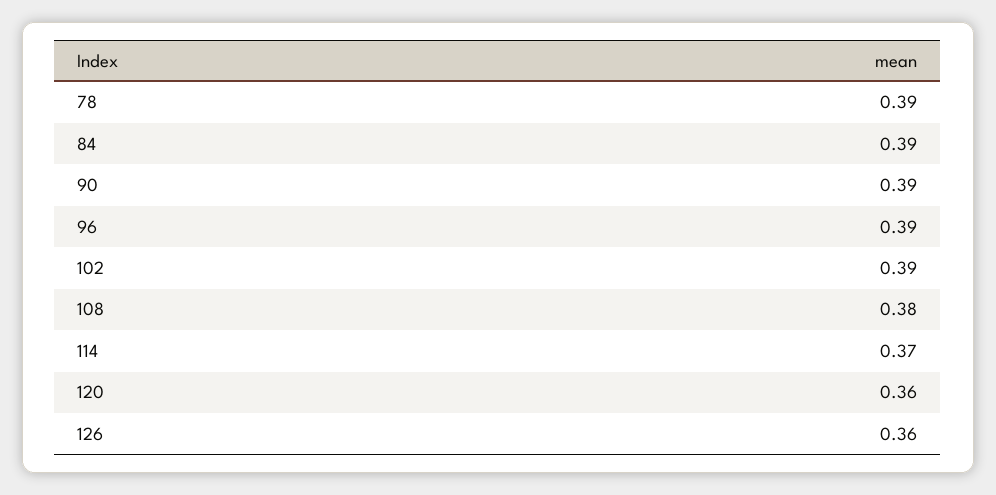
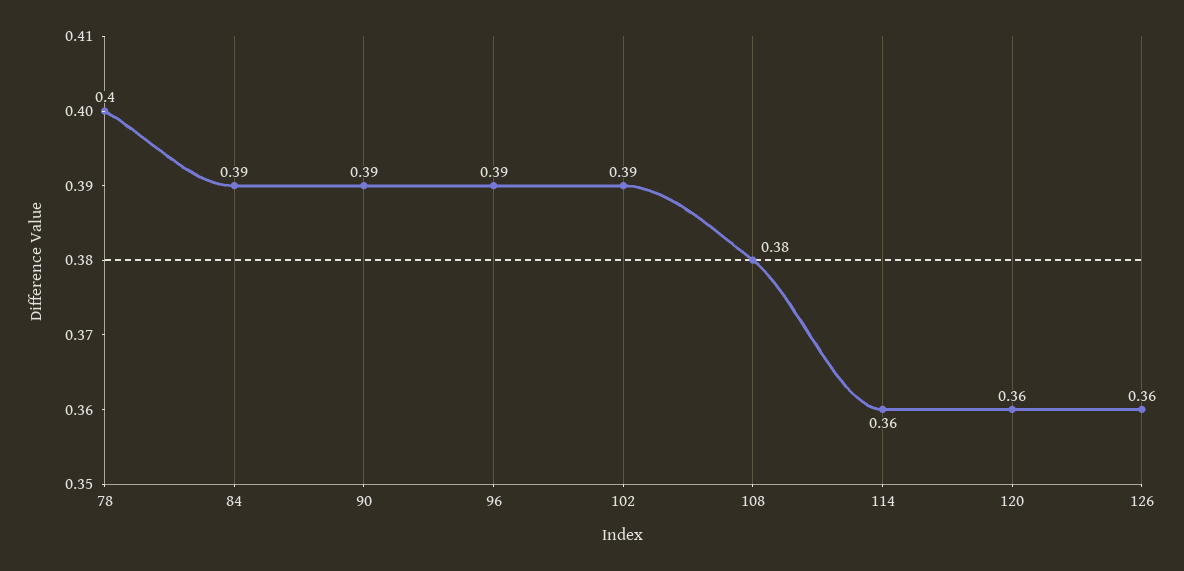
78: 0.39 -> 0.4
114: 0.37 -> 0.36

